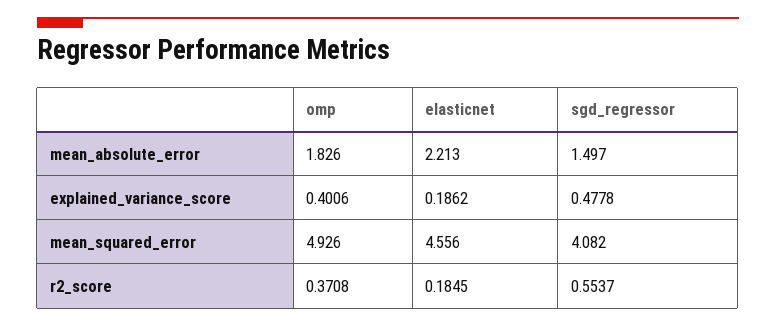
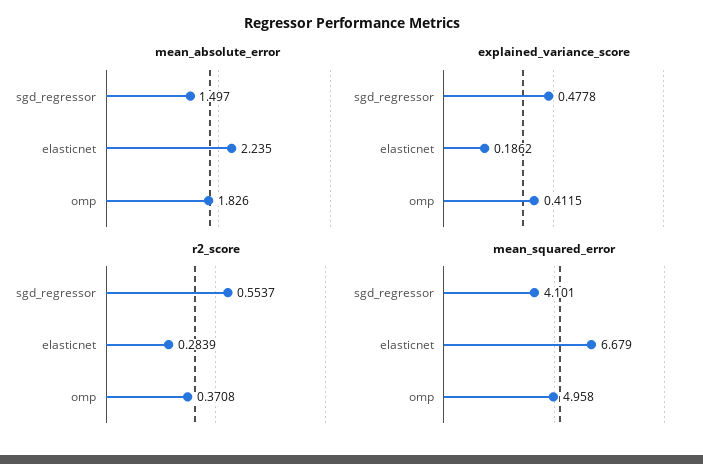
mean_absolute_error, elasticnet: 2.213 -> 2.235
explained_variance_score, omp: 0.4006 -> 0.4115
mean_squared_error, omp: 4.926 -> 4.958
mean_squared_error, elasticnet: 4.556 -> 6.679
mean_squared_error, sgd_regressor: 4.082 -> 4.101
r2_score, elasticnet: 0.1845 -> 0.2839

